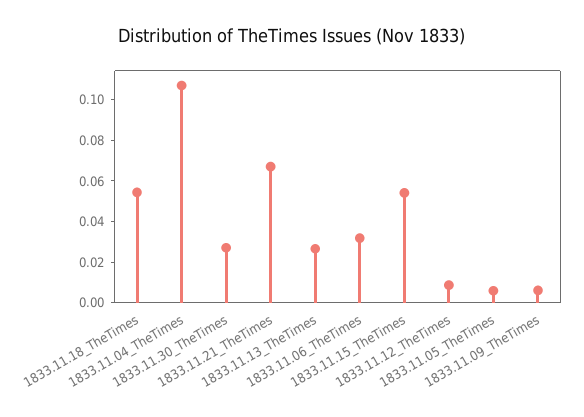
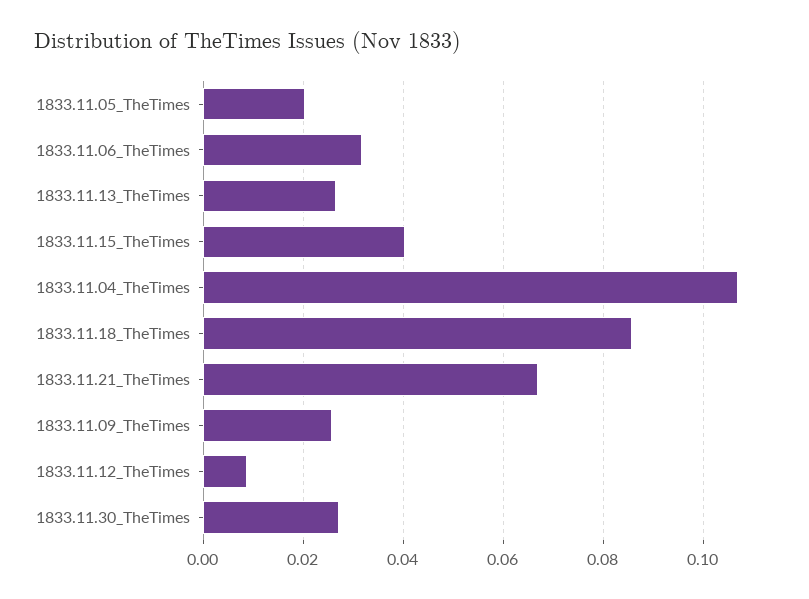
1833.11.18_TheTimes: 0.055 -> 0.086
1833.11.15_TheTimes: 0.055 -> 0.04
1833.11.05_TheTimes: 0.005 -> 0.02
1833.11.09_TheTimes: 0.005 -> 0.026

